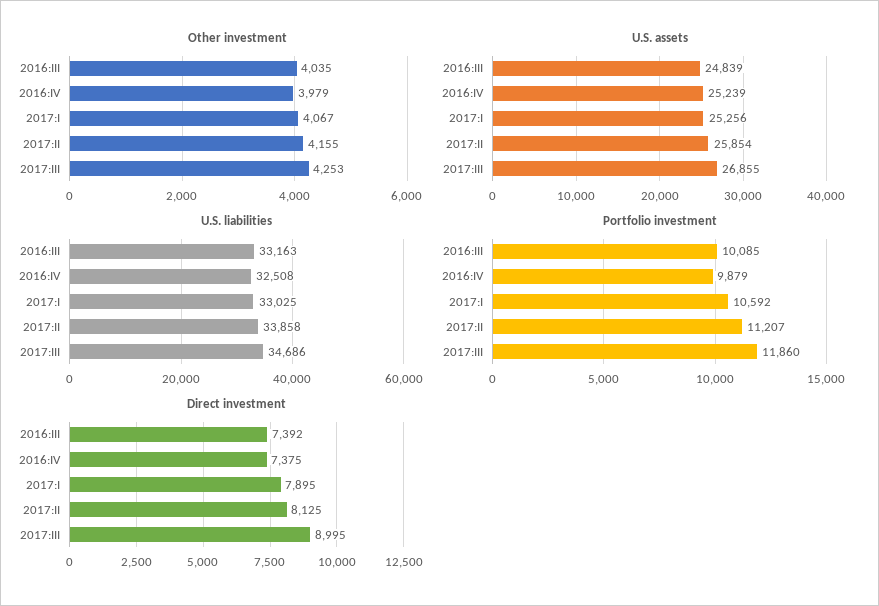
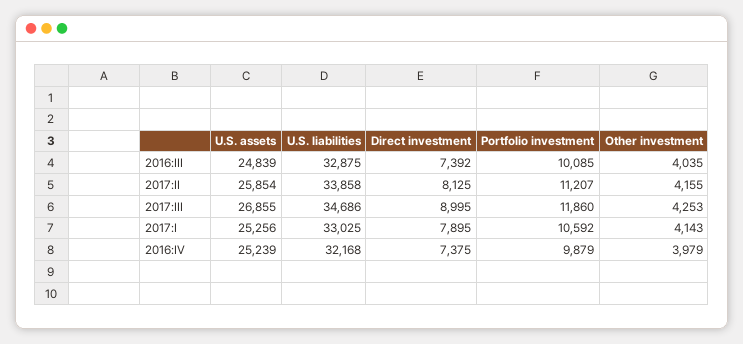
Other investment, 2017:I: 4067 -> 4143
U.S. liabilities, 2016:III: 33163 -> 32875
U.S. liabilities, 2016:IV: 32508 -> 32168

